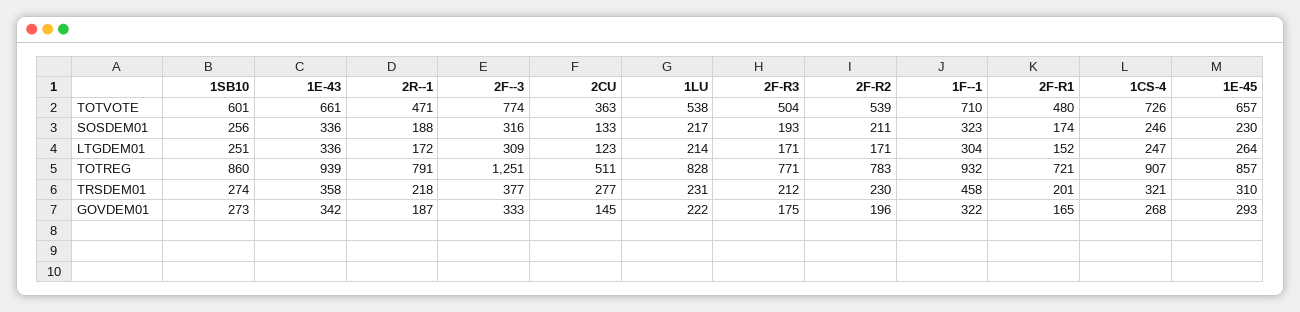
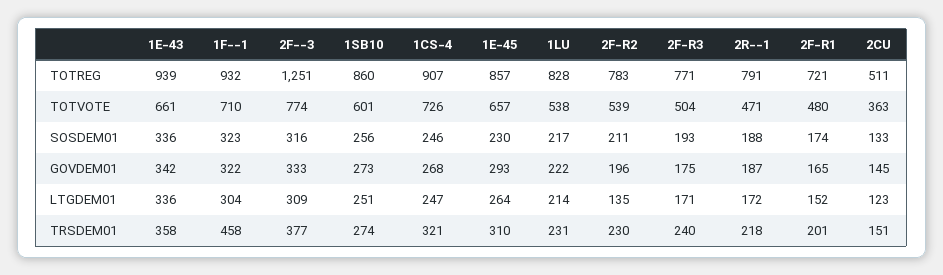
2F-R2, LTGDEM01: 171 -> 135
2CU, TRSDEM01: 277 -> 151
2F-R3, TRSDEM01: 212 -> 240

